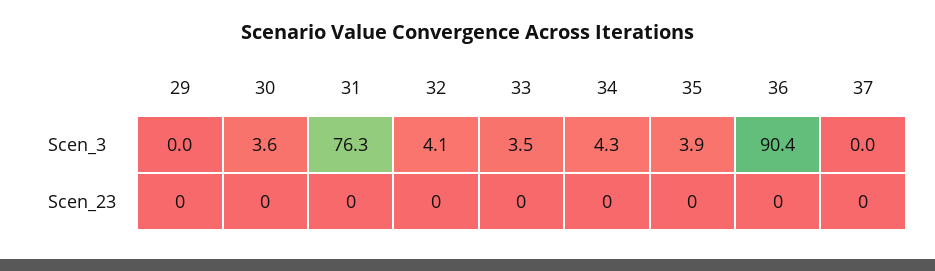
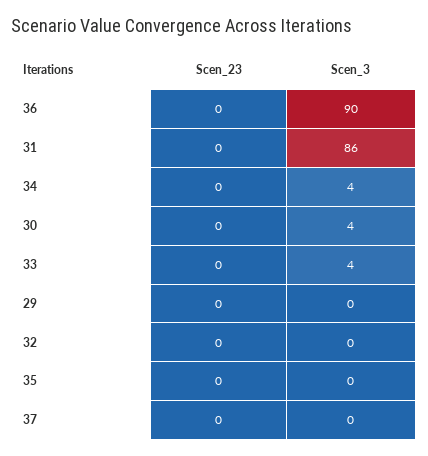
31, Scen_3: 76.3 -> 86
32, Scen_3: 4.1 -> 0
35, Scen_3: 3.9 -> 0

